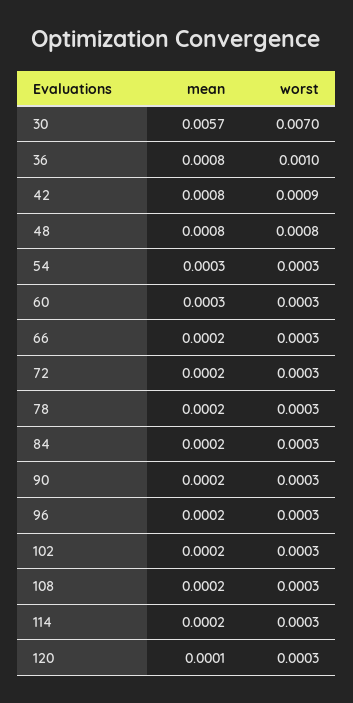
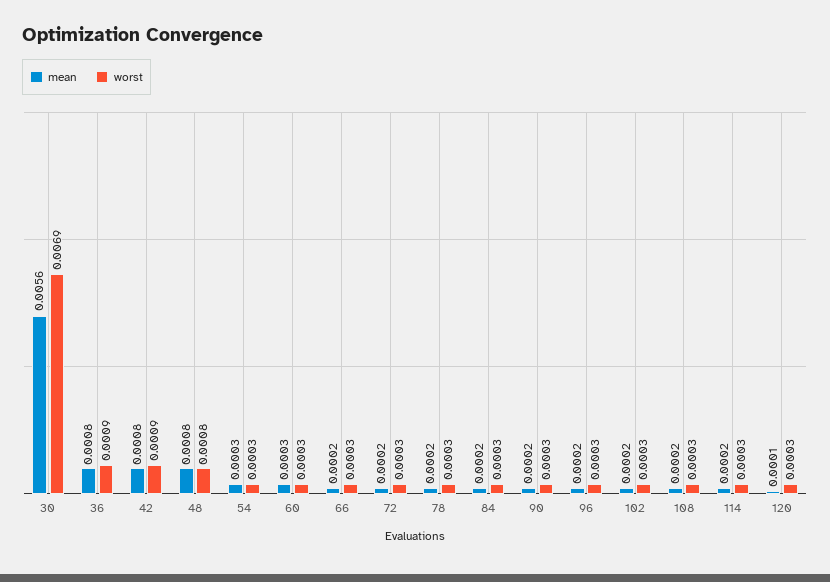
mean, 30: 0.0057 -> 0.0056
worst, 30: 0.007 -> 0.0069
worst, 36: 0.001 -> 0.0009

